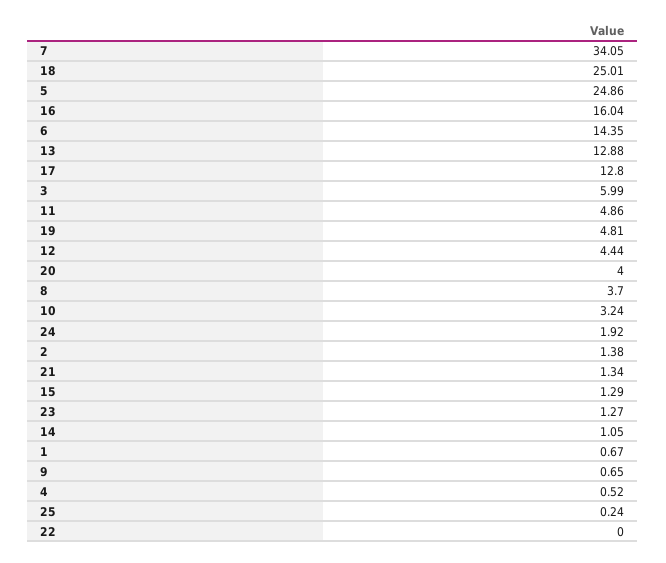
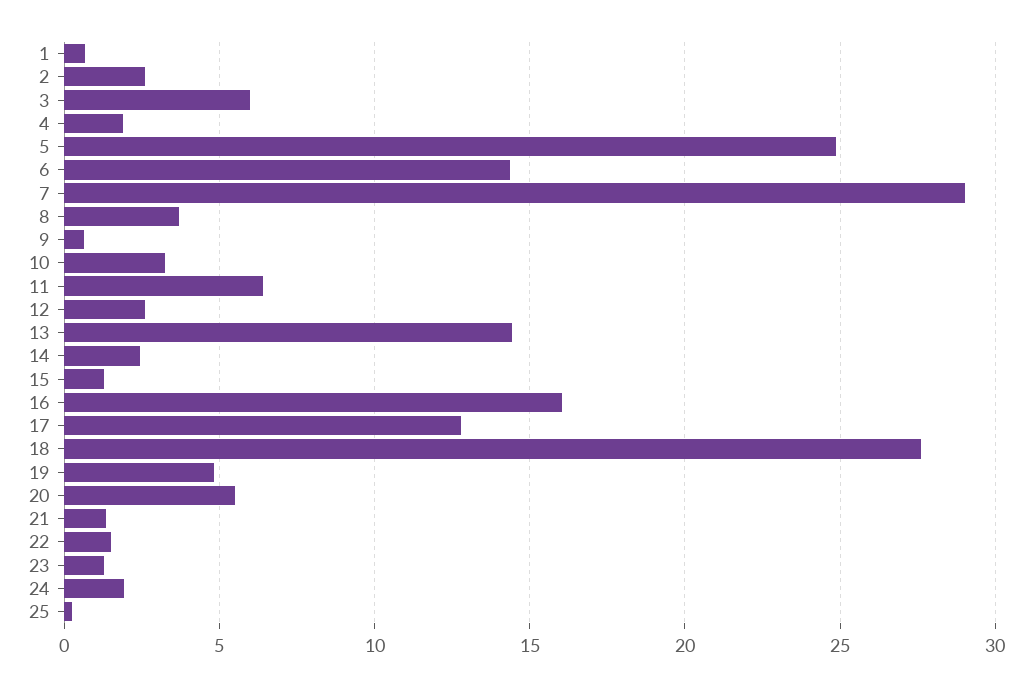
7: 34.05 -> 29
18: 25.01 -> 27.5
13: 12.88 -> 14.5
11: 4.86 -> 6.5
12: 4.44 -> 2.5
20: 4 -> 5.5
2: 1.38 -> 2.5
14: 1.05 -> 2.5
4: 0.52 -> 2
22: 0 -> 1.5

